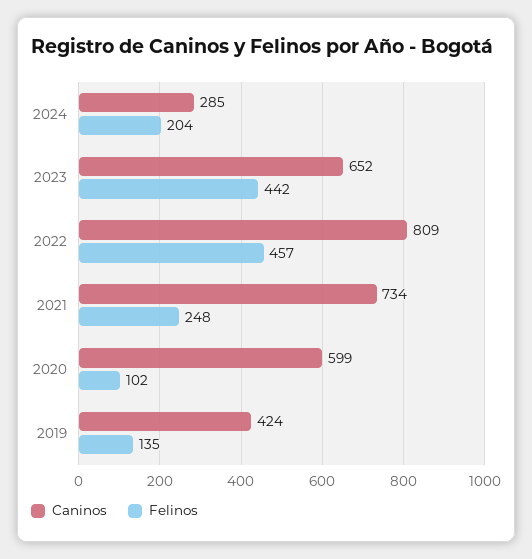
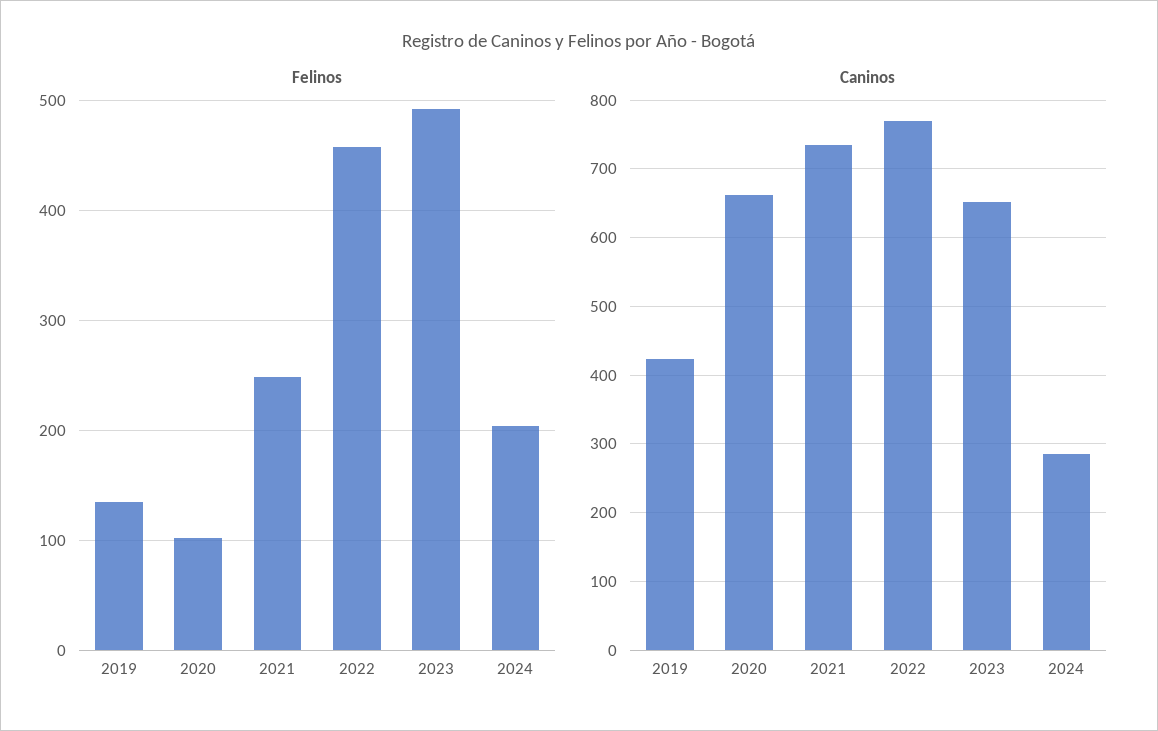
Felinos, 2023: 442 -> 490
Caninos, 2022: 809 -> 770
Caninos, 2020: 599 -> 660

